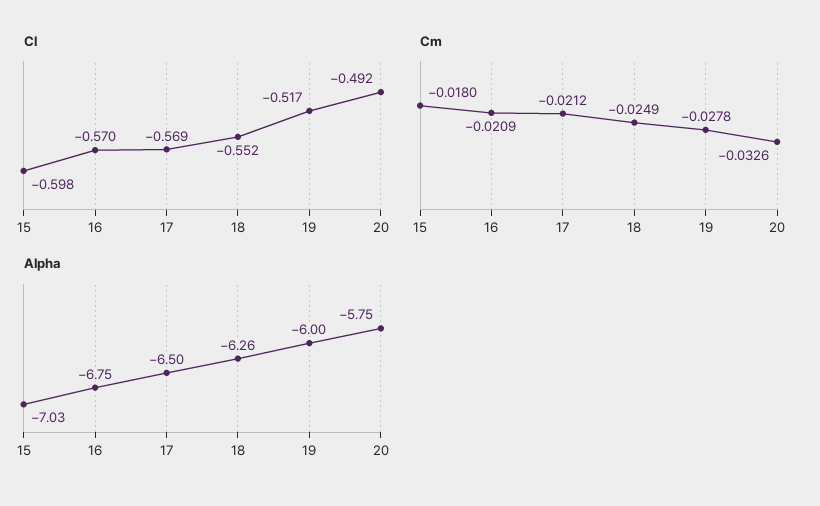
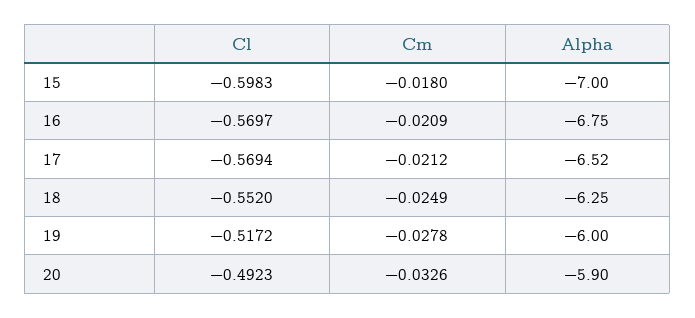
Alpha, 15: -7.03 -> -7
Alpha, 17: -6.5 -> -6.52
Alpha, 18: -6.26 -> -6.25
Alpha, 20: -5.75 -> -5.9

